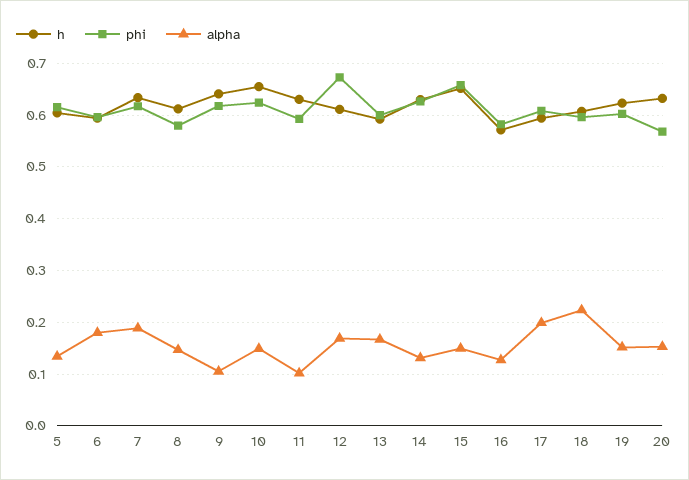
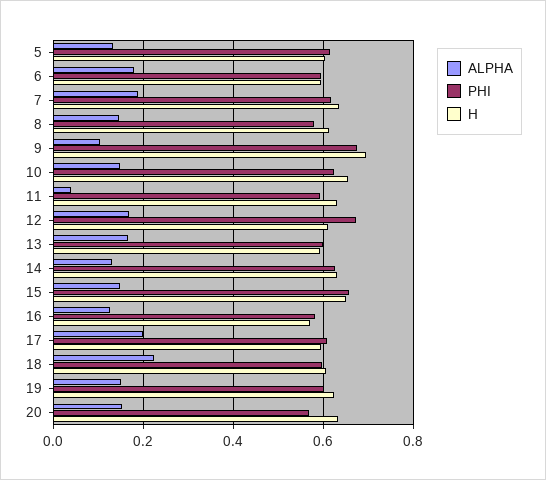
h, 9: 0.64 -> 0.7
phi, 9: 0.62 -> 0.68
alpha, 11: 0.1 -> 0.04

